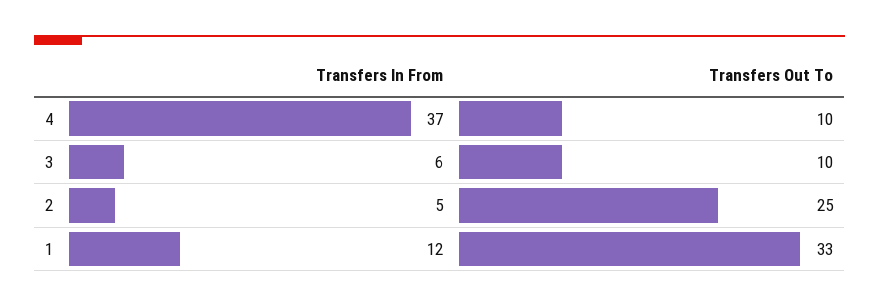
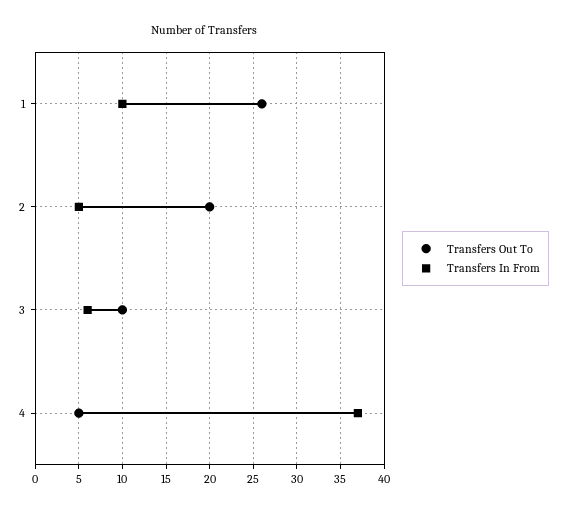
Transfers Out To, 4: 10 -> 5
Transfers Out To, 2: 25 -> 20
Transfers In From, 1: 12 -> 10
Transfers Out To, 1: 33 -> 26

